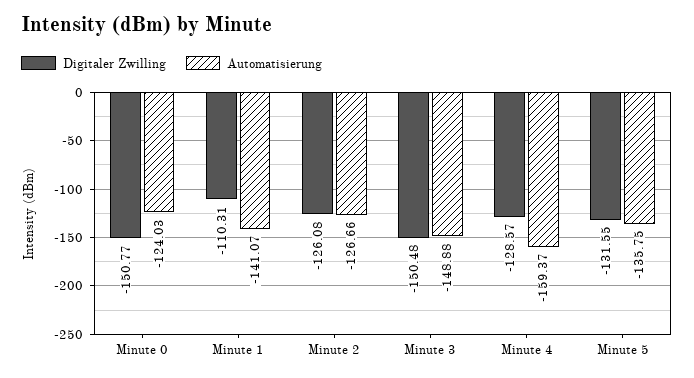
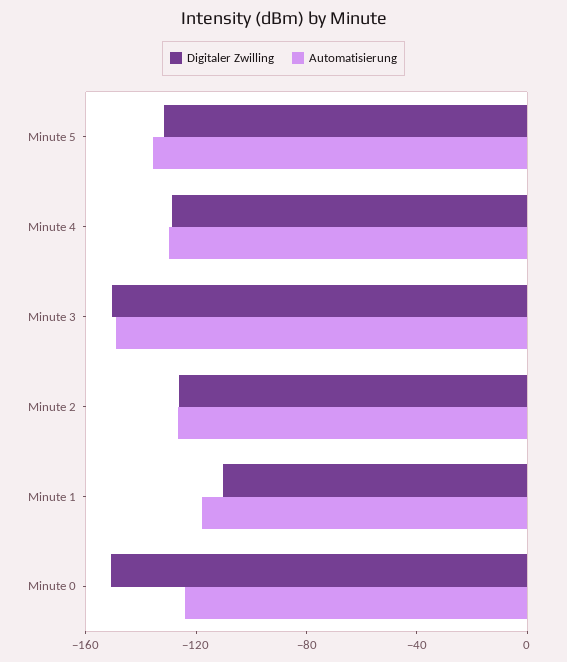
Automatisierung, Minute 1: -141.07 -> -120
Automatisierung, Minute 4: -159.37 -> -130

